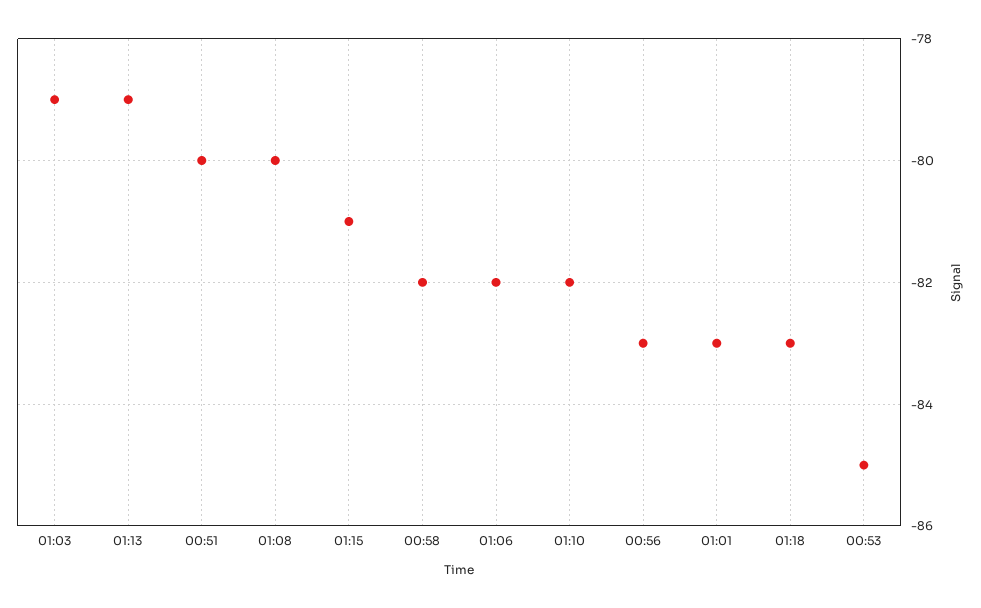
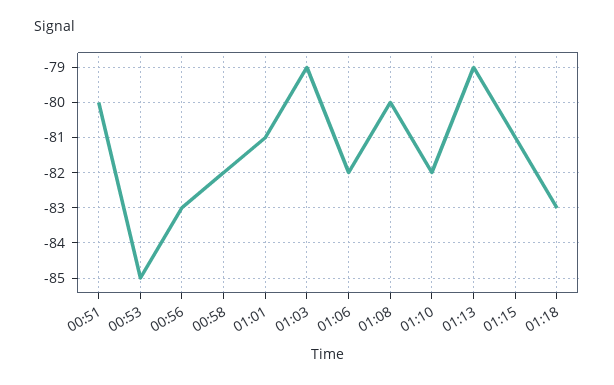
01:01: -83 -> -81

